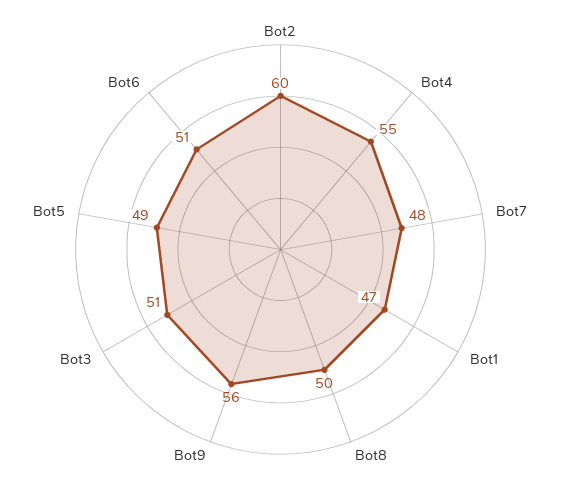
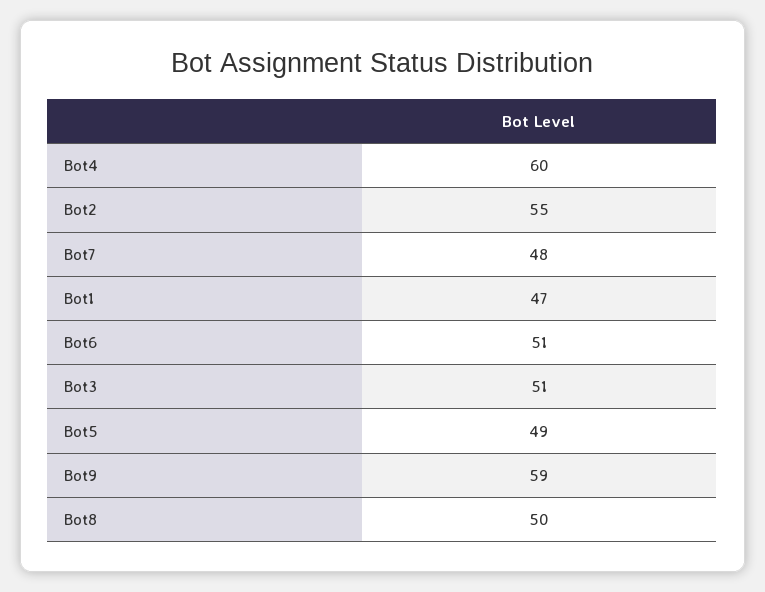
Bot2: 60 -> 55
Bot4: 55 -> 60
Bot9: 56 -> 59

